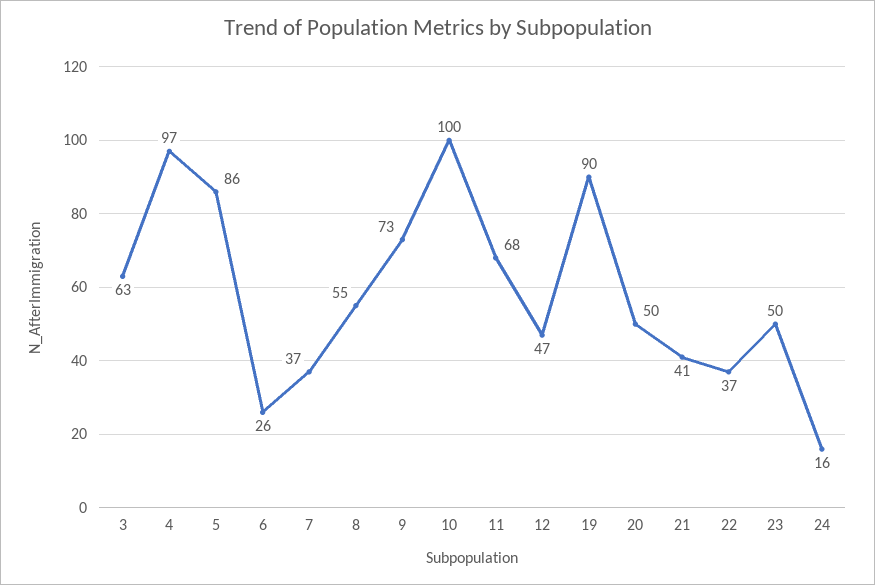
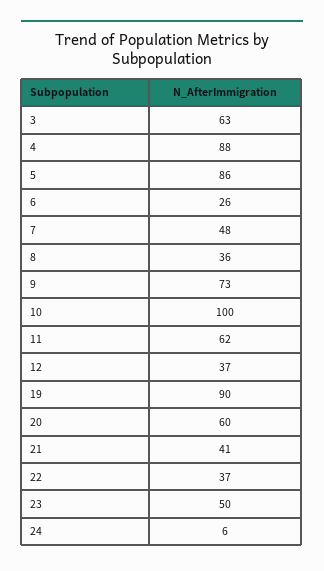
4: 97 -> 88
7: 37 -> 48
8: 55 -> 36
11: 68 -> 62
12: 47 -> 37
20: 50 -> 60
24: 16 -> 6

